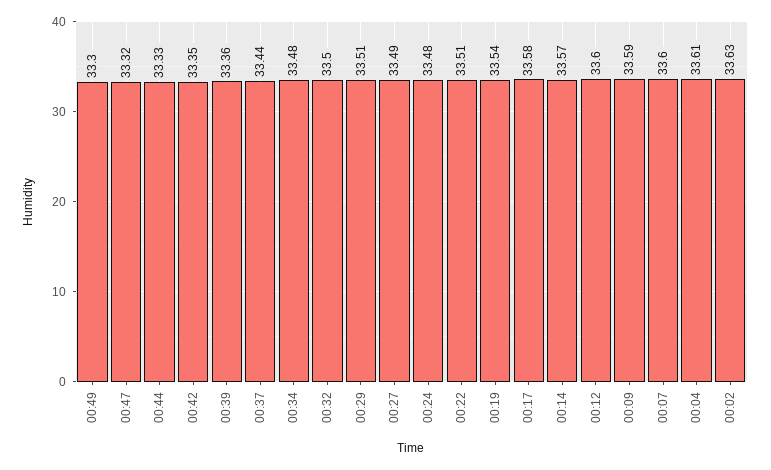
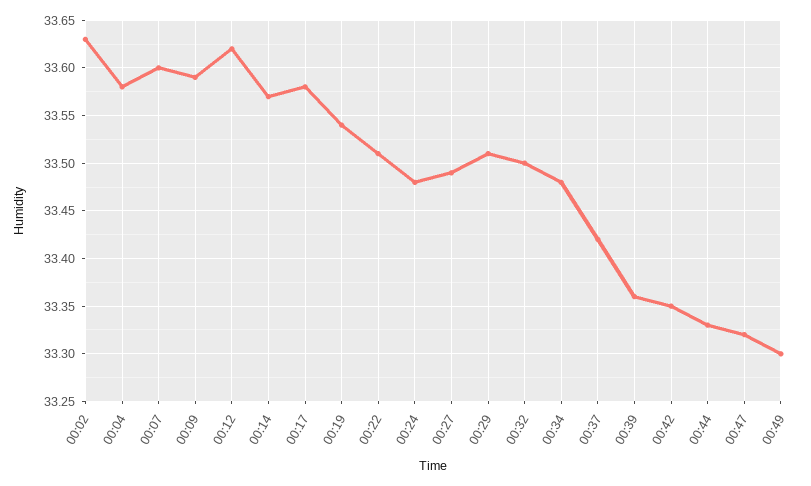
00:37: 33.44 -> 33.42
00:12: 33.6 -> 33.62
00:04: 33.61 -> 33.58

